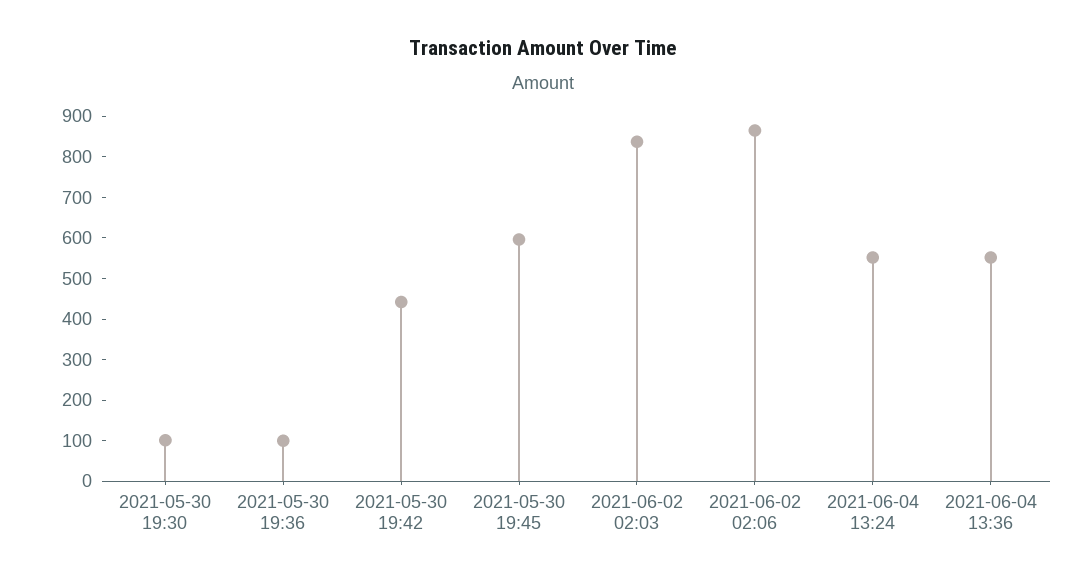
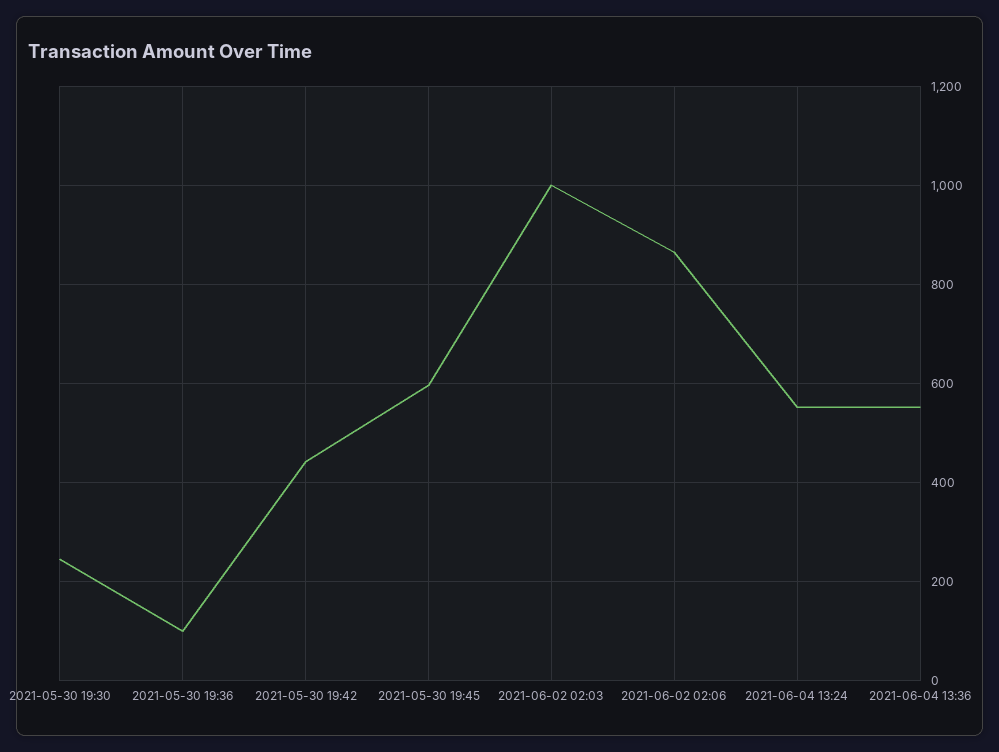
2021-05-30 19:30: 100 -> 240
2021-06-02 02:03: 840 -> 1000

